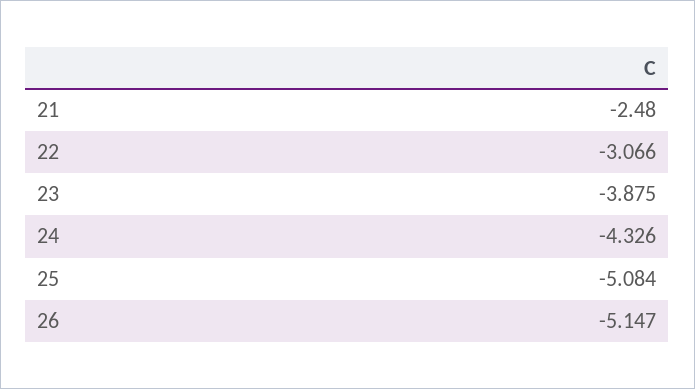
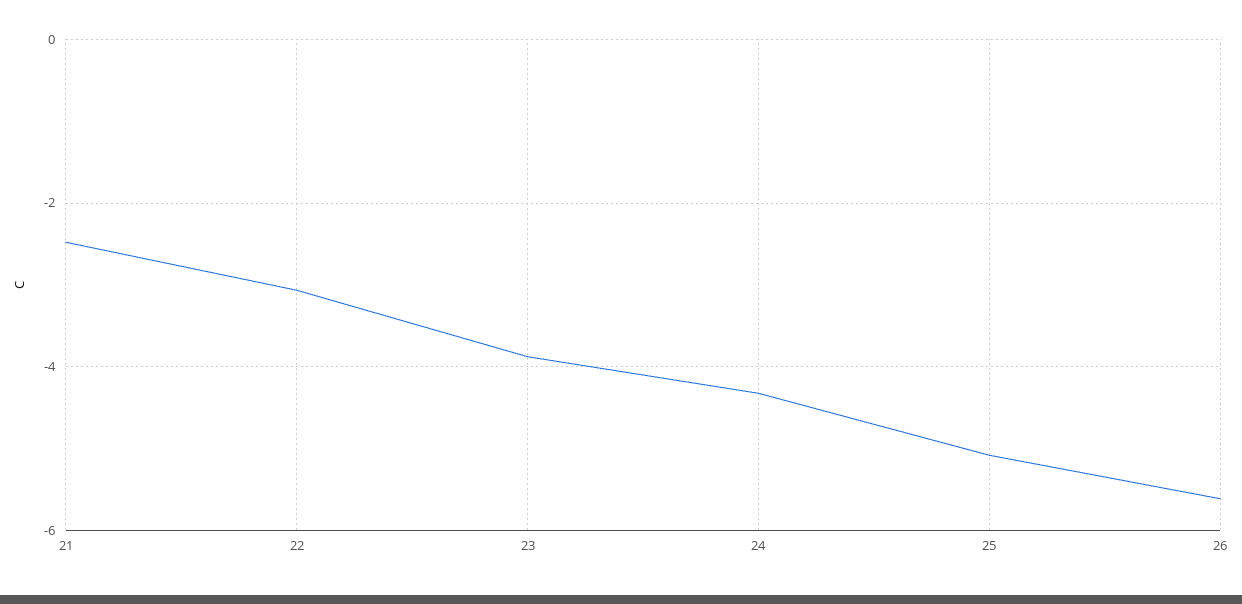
26: -5.147 -> -5.6

